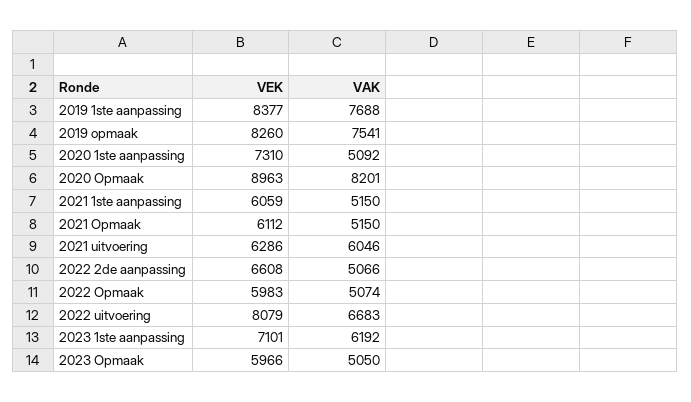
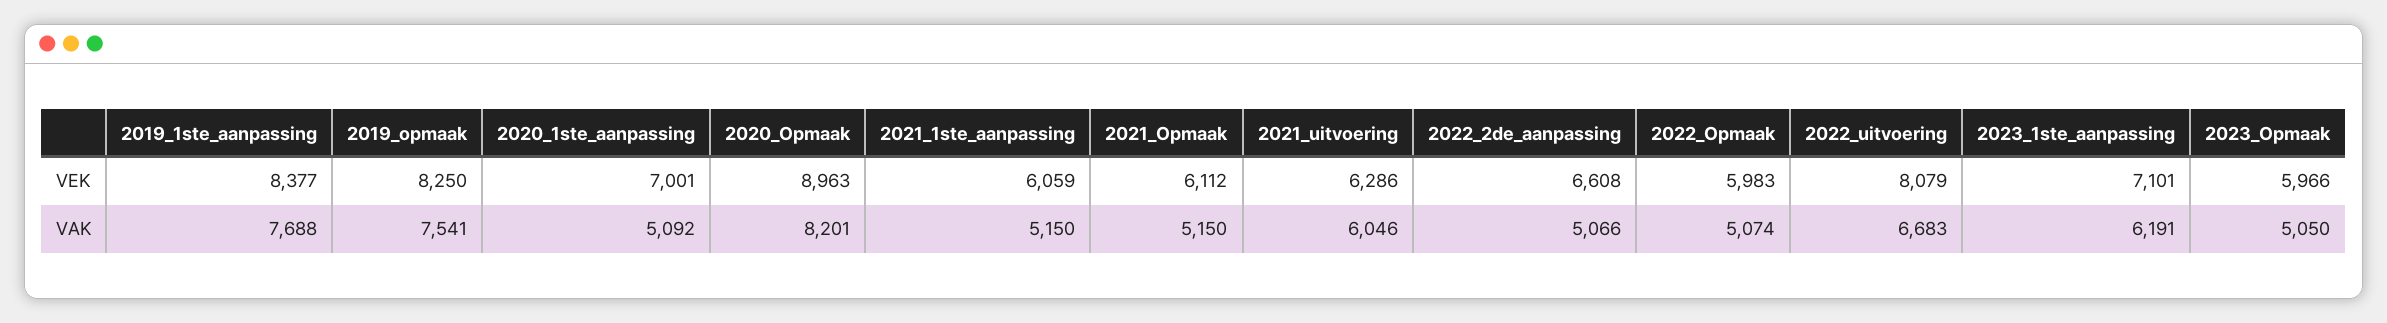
VEK, 2019 opmaak: 8260 -> 8250
VEK, 2020 1ste aanpassing: 7310 -> 7001
VAK, 2023 1ste aanpassing: 6192 -> 6191

